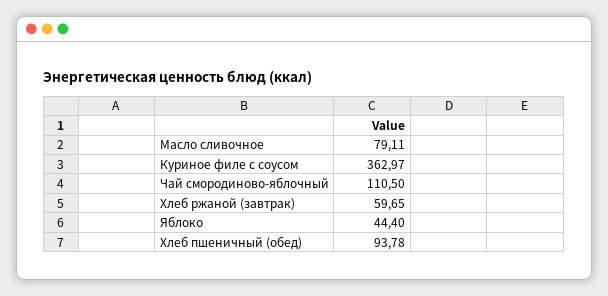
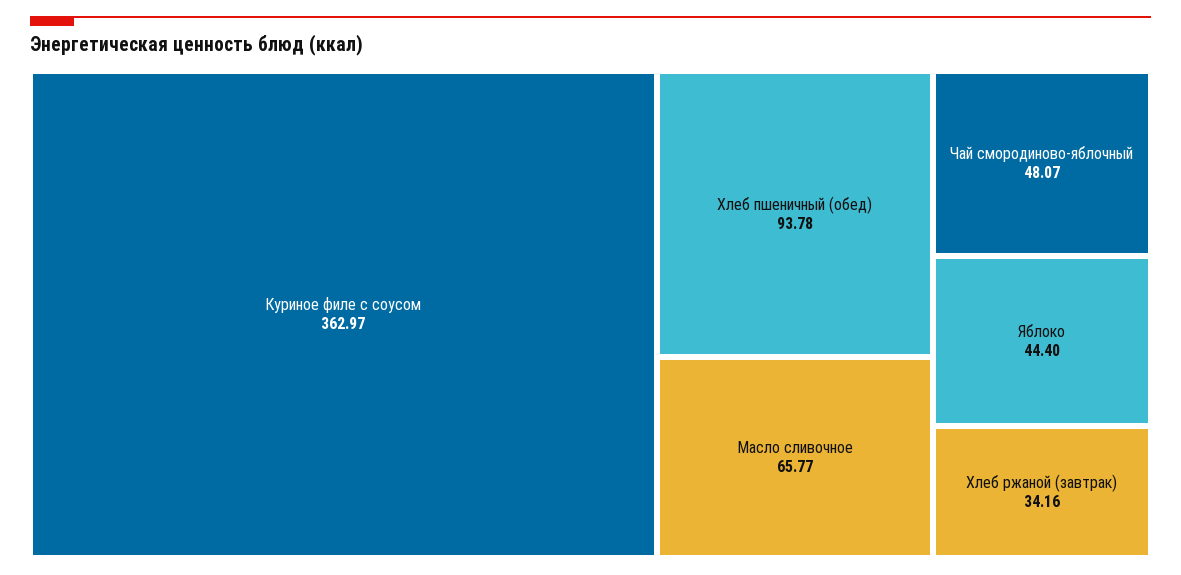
Масло сливочное: 79.11 -> 65.77
Чай смородиново-яблочный: 110.5 -> 48.07
Хлеб ржаной (завтрак): 59.65 -> 34.16

